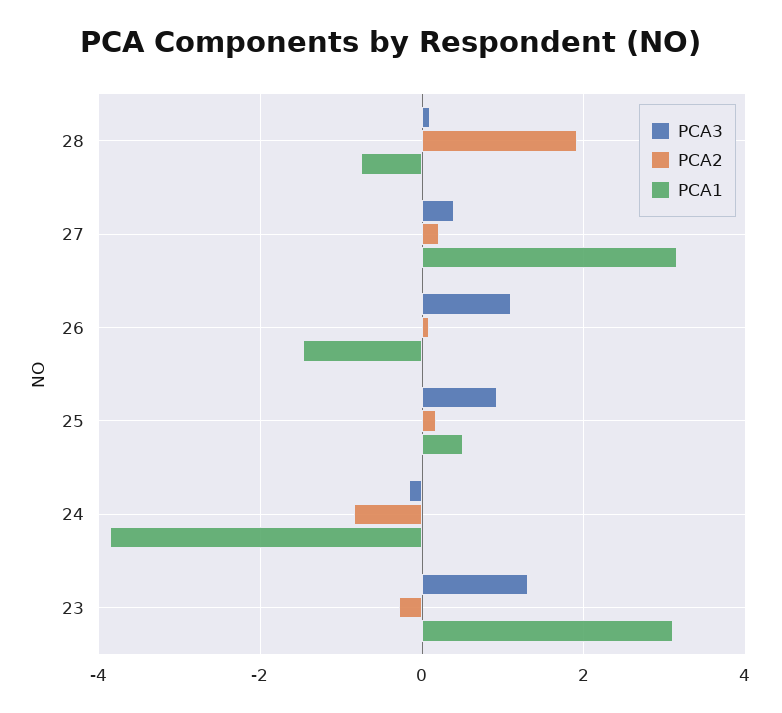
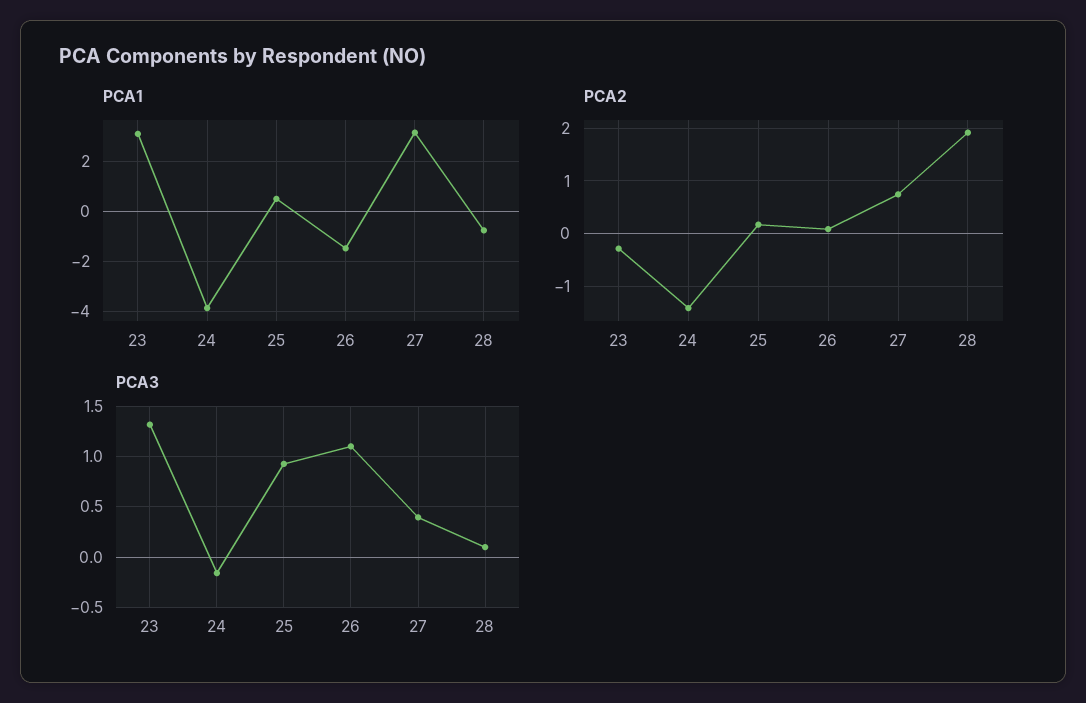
PCA2, 27: 0.2 -> 0.8
PCA2, 24: -0.8 -> -1.4

